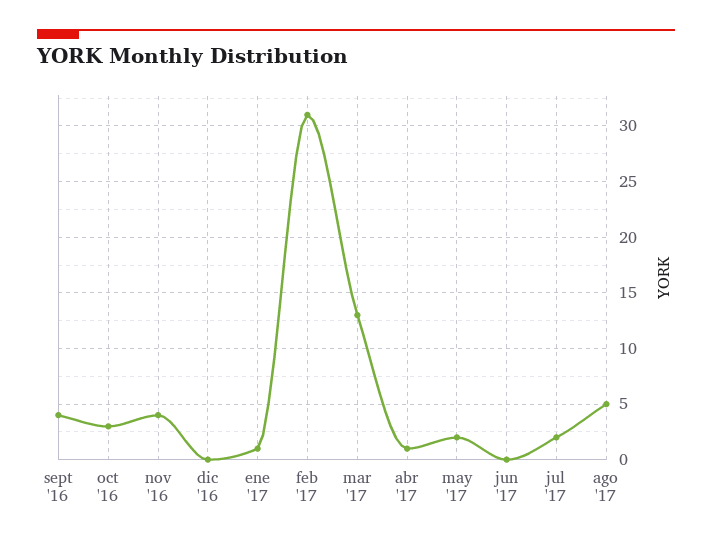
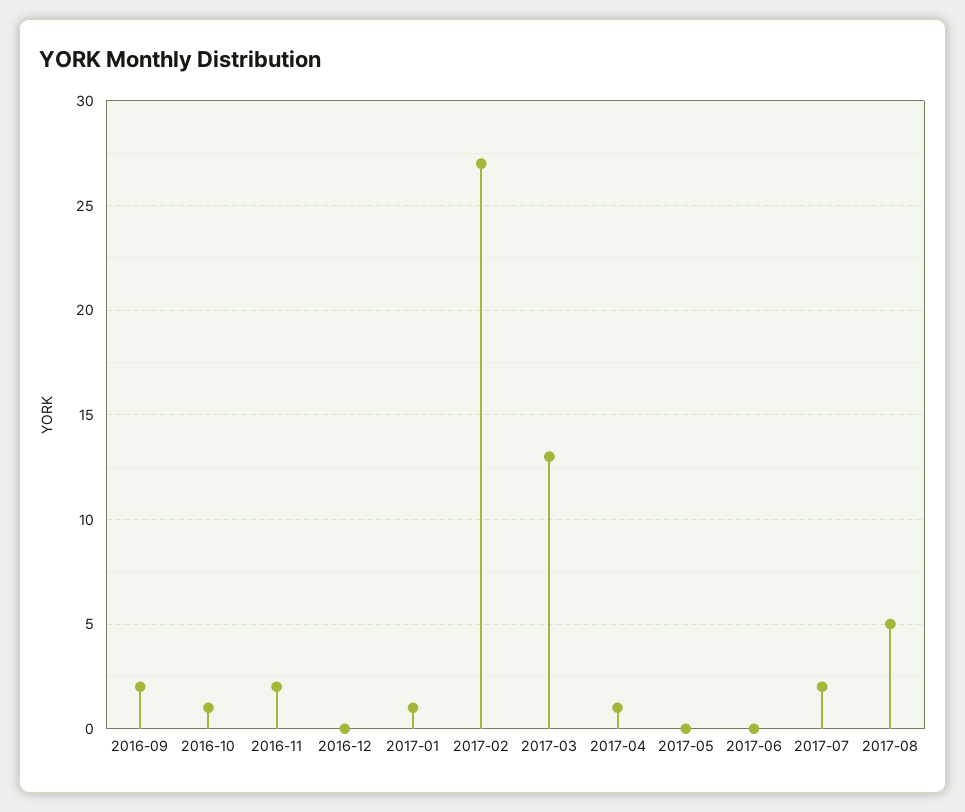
sept '16: 4 -> 2
oct '16: 3 -> 1
nov '16: 4 -> 2
feb '17: 31 -> 27
may '17: 2 -> 0

